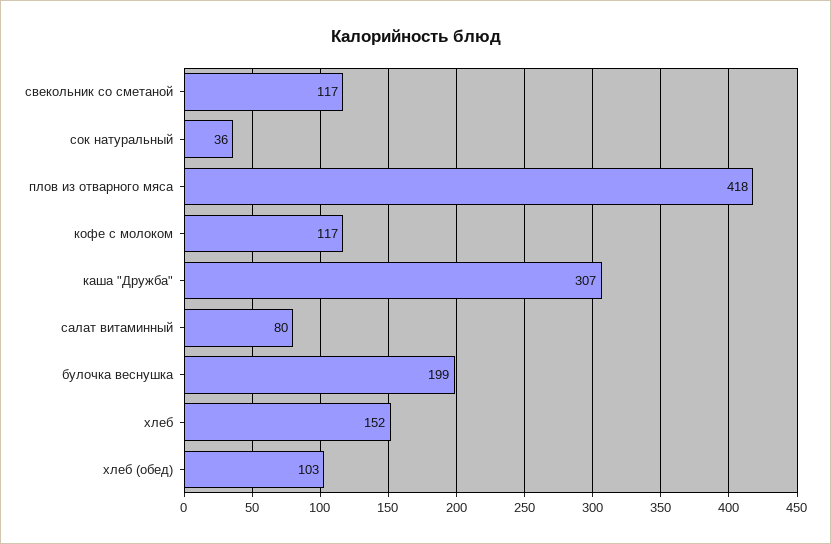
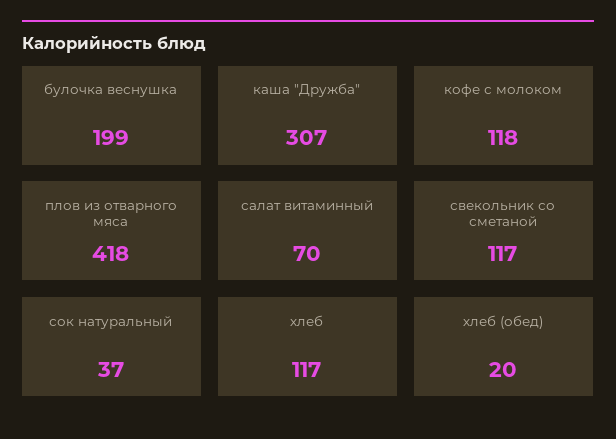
сок натуральный: 36 -> 37
кофе с молоком: 117 -> 118
салат витаминный: 80 -> 70
хлеб: 152 -> 117
хлеб (обед): 103 -> 20

